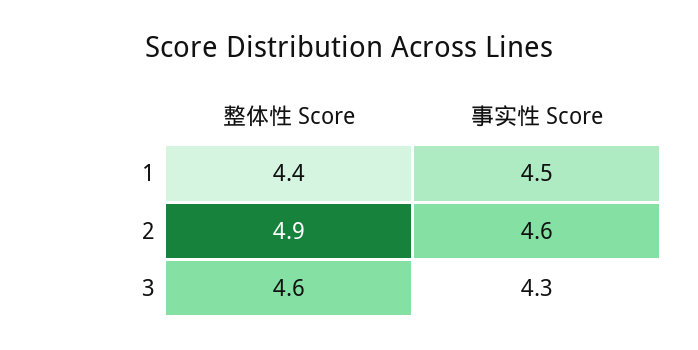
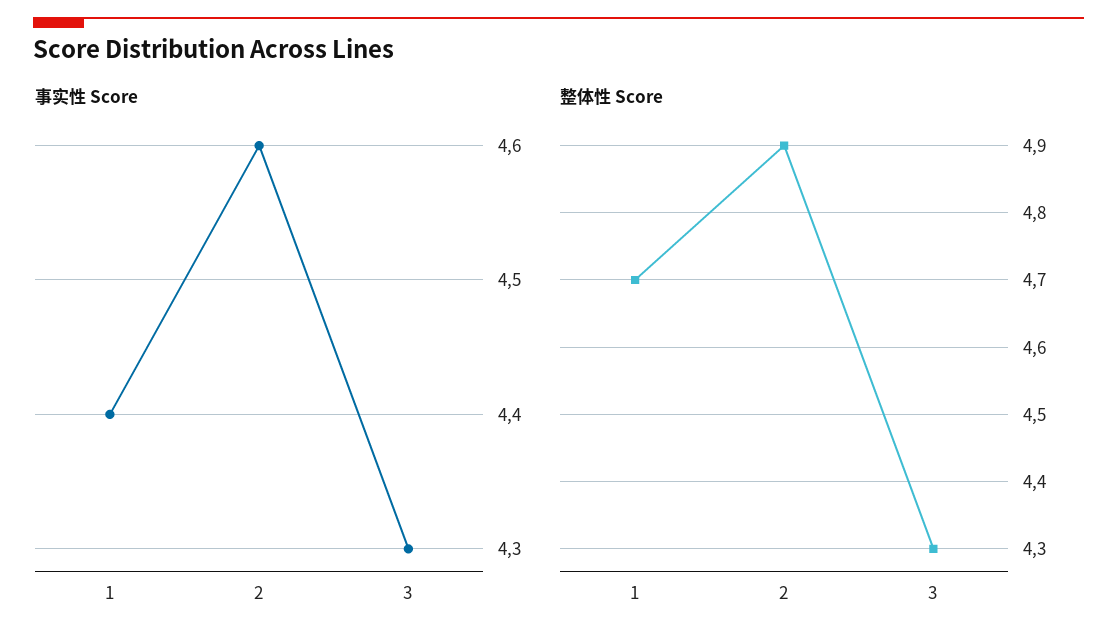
整体性 Score, 1: 4.4 -> 4.7
事实性 Score, 1: 4.5 -> 4.4
整体性 Score, 3: 4.6 -> 4.3

